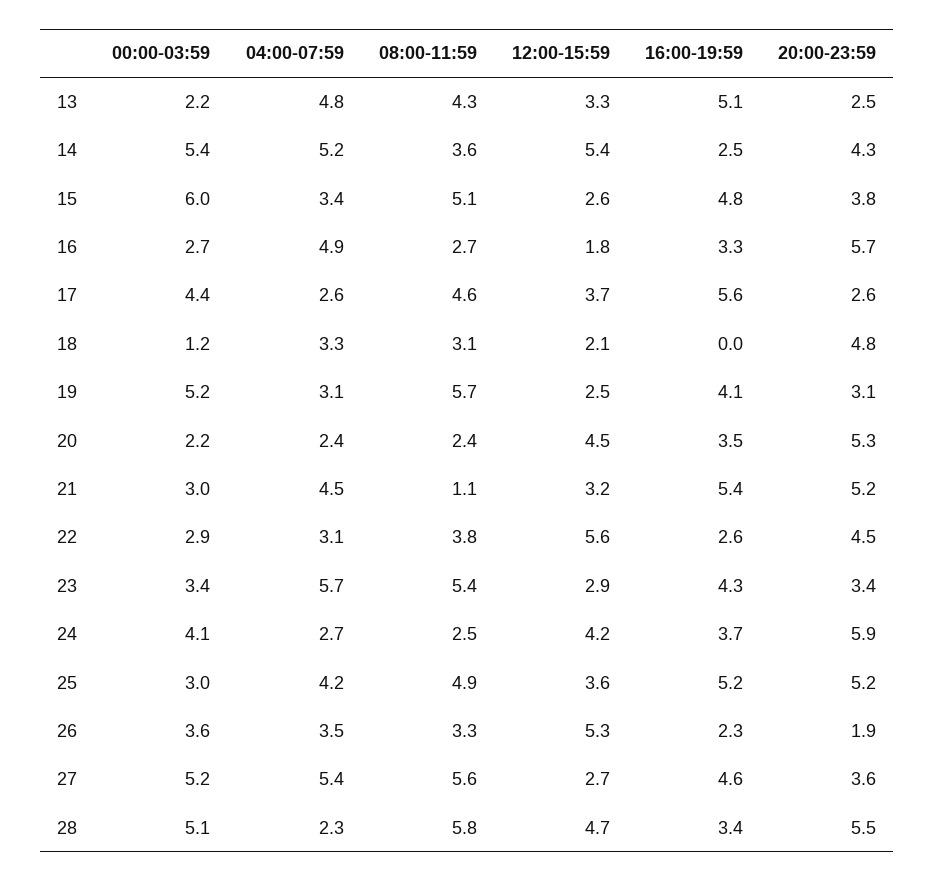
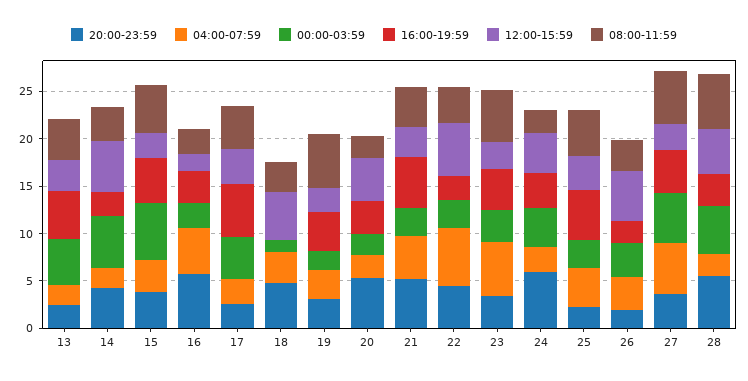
00:00-03:59, 13: 2.2 -> 5
04:00-07:59, 13: 4.8 -> 2
04:00-07:59, 14: 5.2 -> 2
12:00-15:59, 18: 2.1 -> 5
00:00-03:59, 19: 5.2 -> 2
08:00-11:59, 21: 1.1 -> 4
04:00-07:59, 22: 3.1 -> 6
20:00-23:59, 25: 5.2 -> 2

